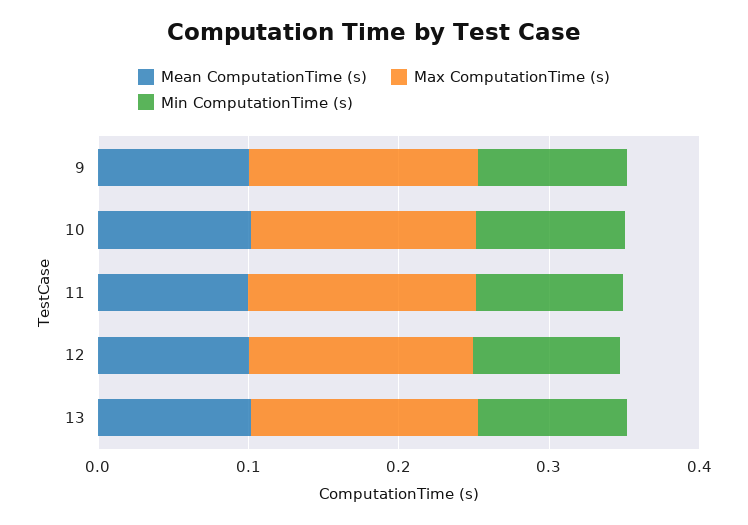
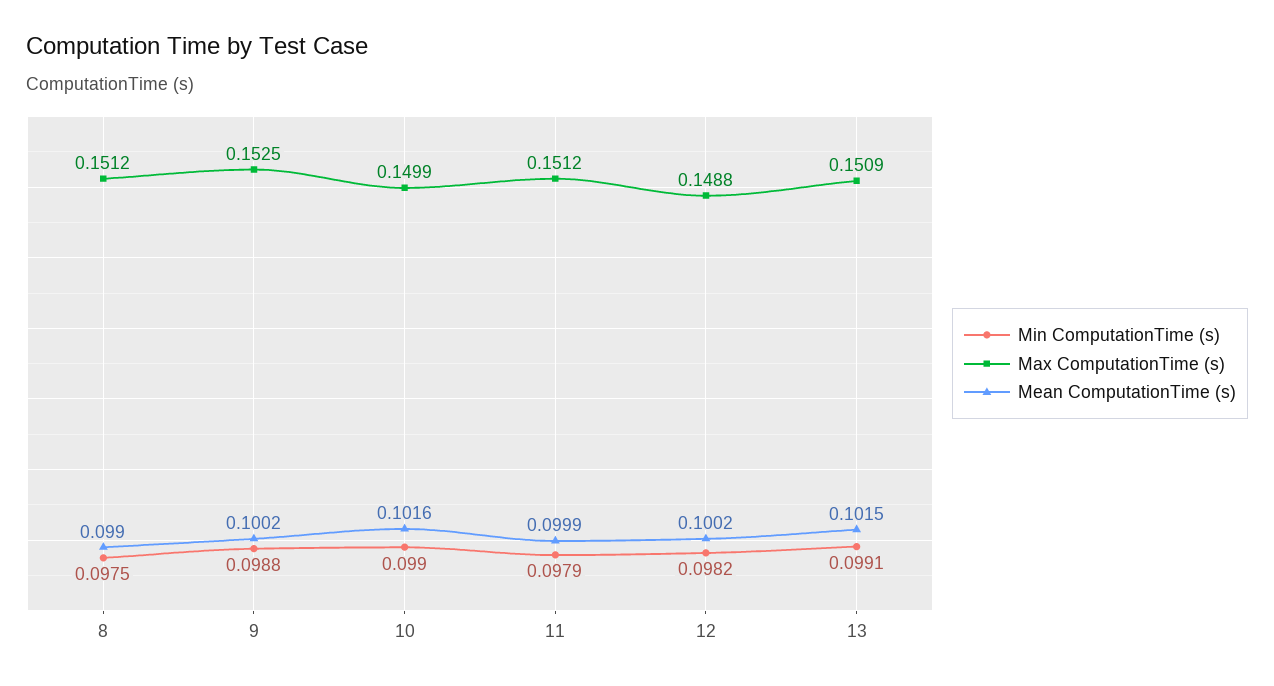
Min ComputationTime (s), 8: none -> 0.0975
Max ComputationTime (s), 8: none -> 0.1512
Mean ComputationTime (s), 8: none -> 0.099

